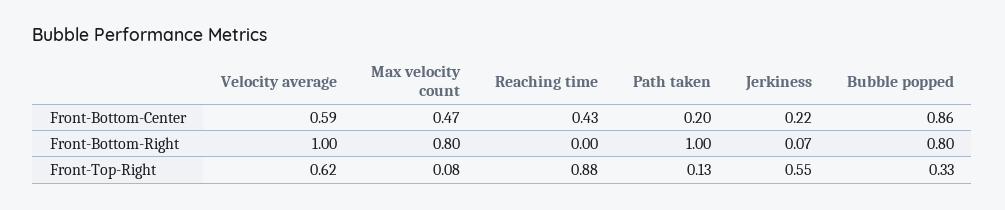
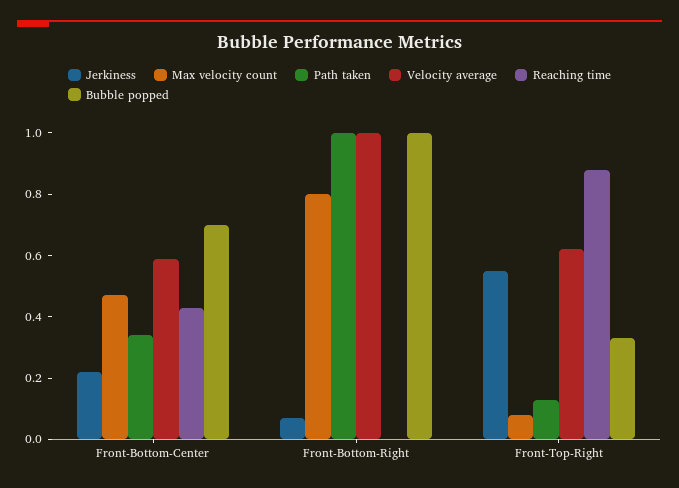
Path taken, Front-Bottom-Center: 0.2 -> 0.35
Bubble popped, Front-Bottom-Center: 0.86 -> 0.7
Bubble popped, Front-Bottom-Right: 0.8 -> 1

